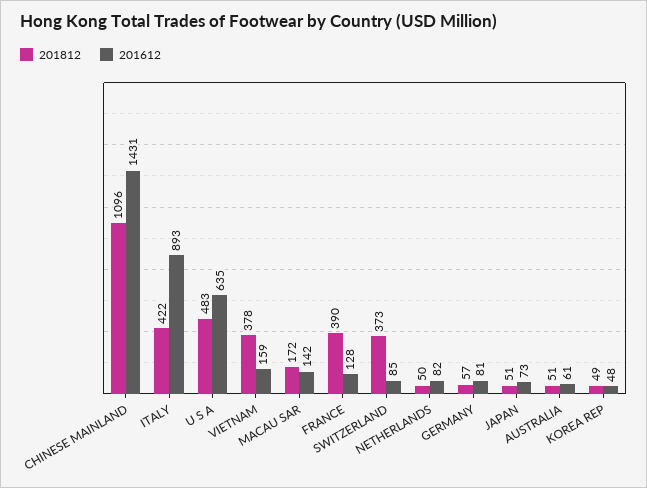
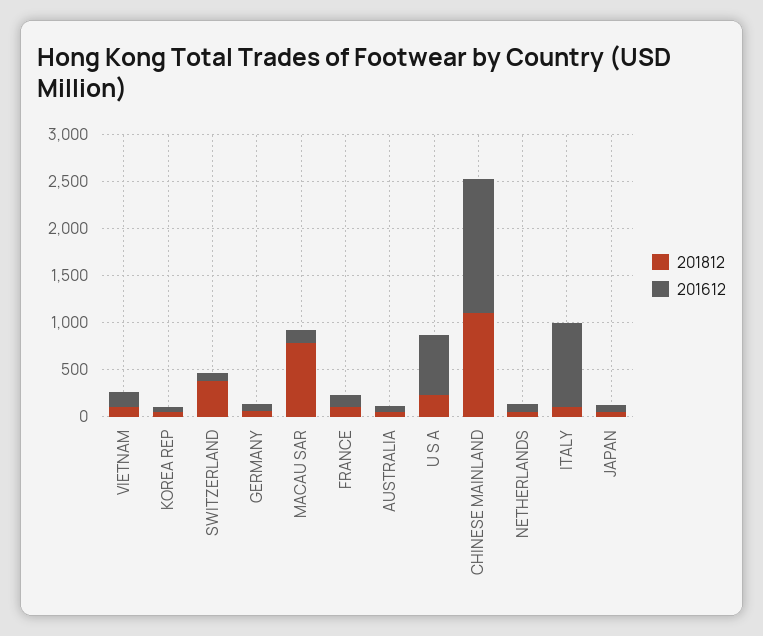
201812, ITALY: 422 -> 100
201812, U S A: 483 -> 200
201812, VIETNAM: 378 -> 100
201812, MACAU SAR: 172 -> 800
201812, FRANCE: 390 -> 100

